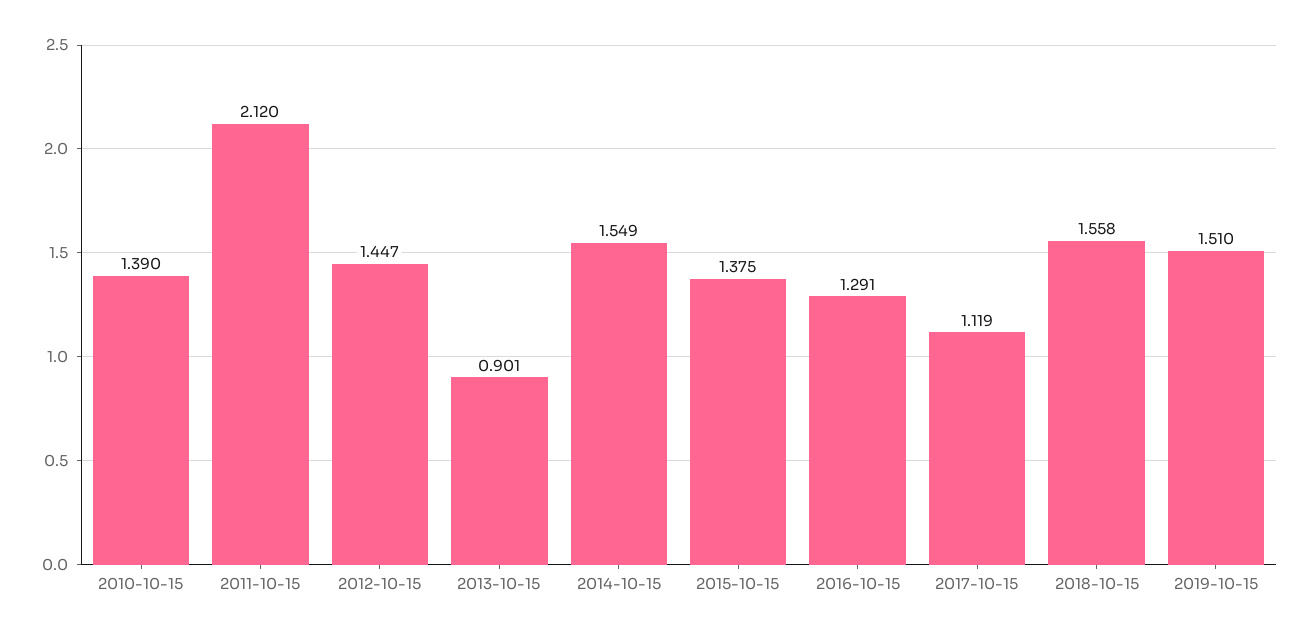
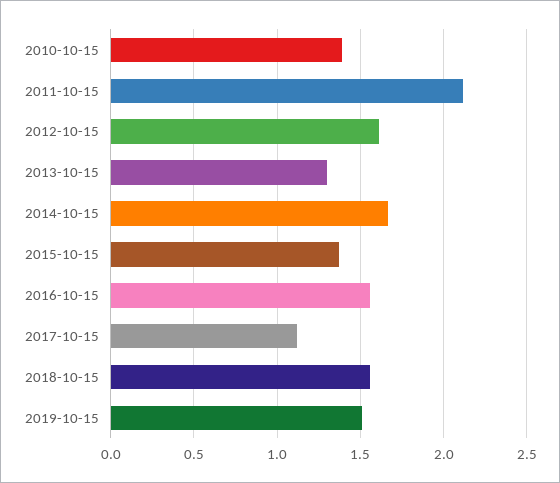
2012-10-15: 1.447 -> 1.6
2013-10-15: 0.901 -> 1.3
2014-10-15: 1.549 -> 1.65
2016-10-15: 1.291 -> 1.55

